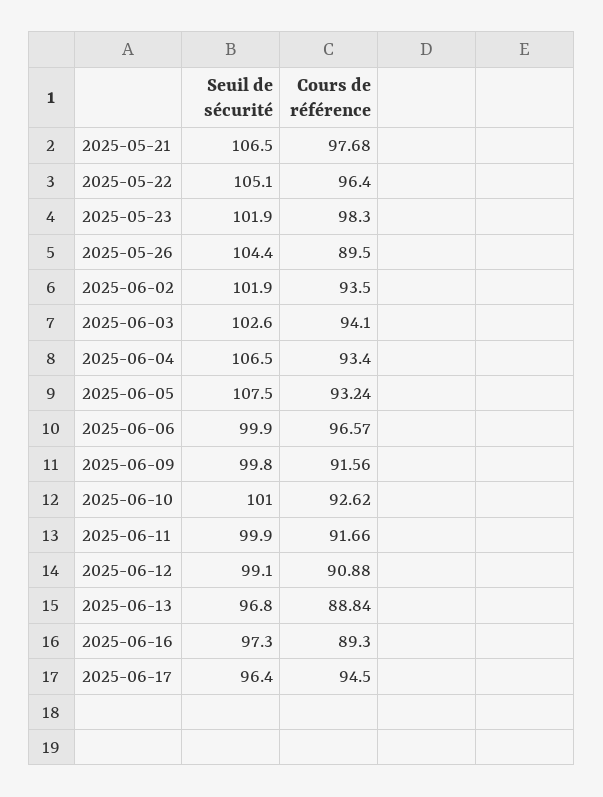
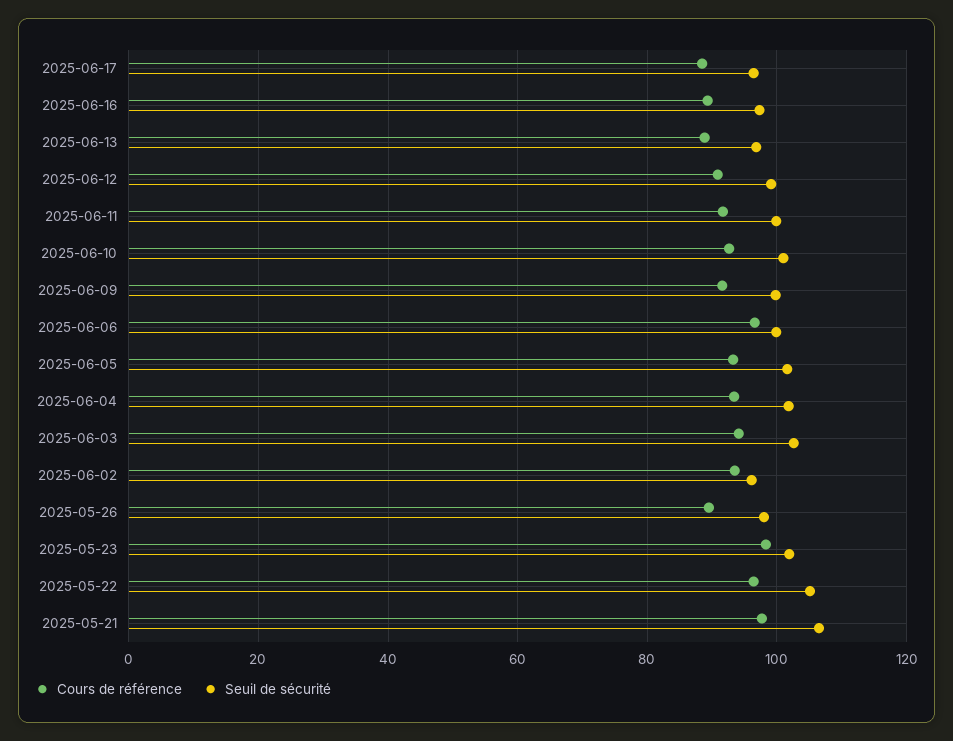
Seuil de sécurité, 2025-05-26: 104.4 -> 98
Seuil de sécurité, 2025-06-02: 101.9 -> 96
Seuil de sécurité, 2025-06-04: 106.5 -> 102
Seuil de sécurité, 2025-06-05: 107.5 -> 102
Cours de référence, 2025-06-17: 94.5 -> 88

